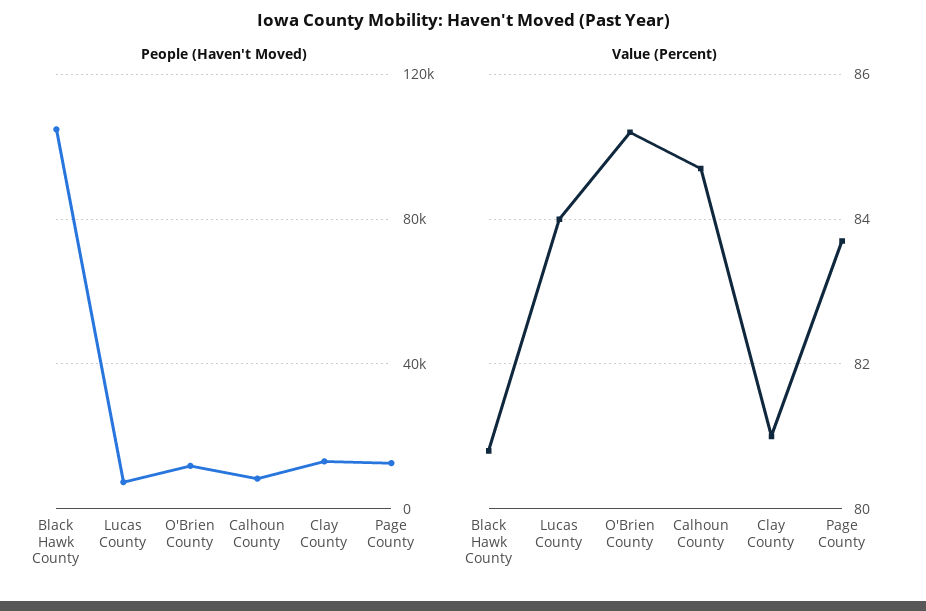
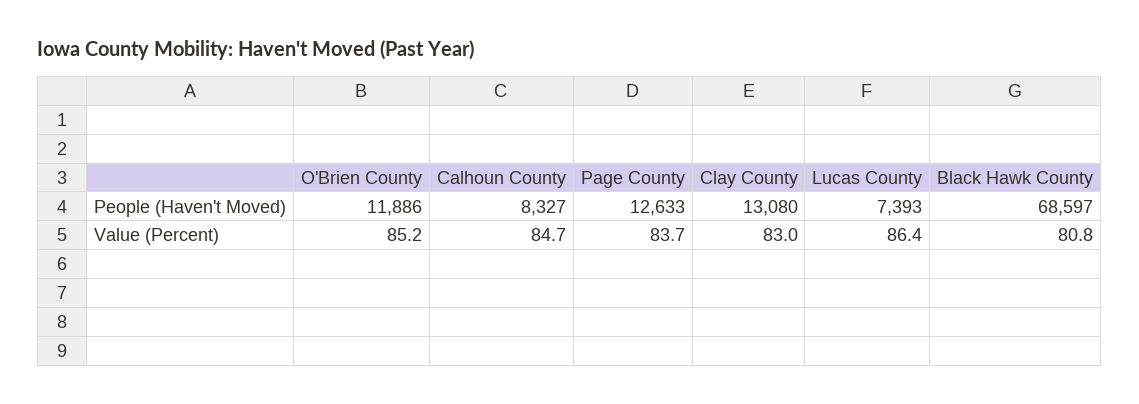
People (Haven't Moved), Black Hawk County: 105000 -> 68597
Value (Percent), Lucas County: 84 -> 86.4
Value (Percent), Clay County: 81 -> 83

